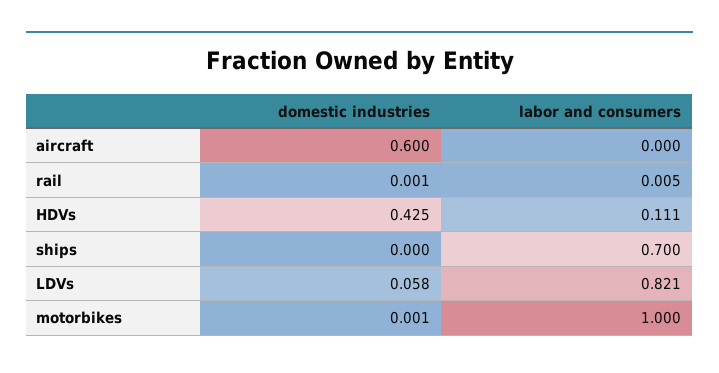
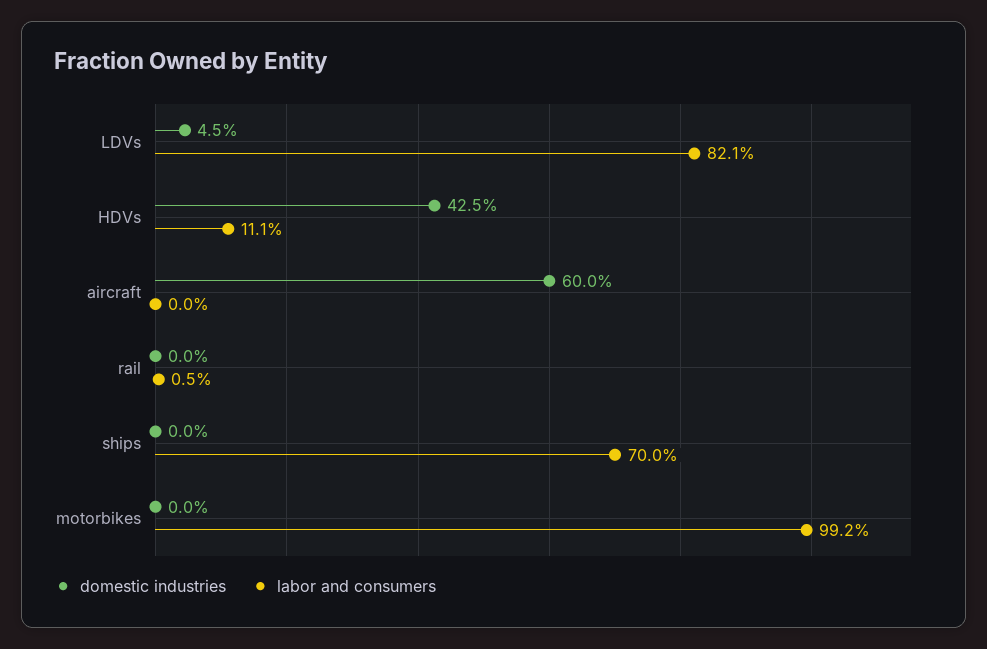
domestic industries, rail: 0.001 -> 0
domestic industries, LDVs: 0.058 -> 0.045
domestic industries, motorbikes: 0.001 -> 0
labor and consumers, motorbikes: 1 -> 0.992

